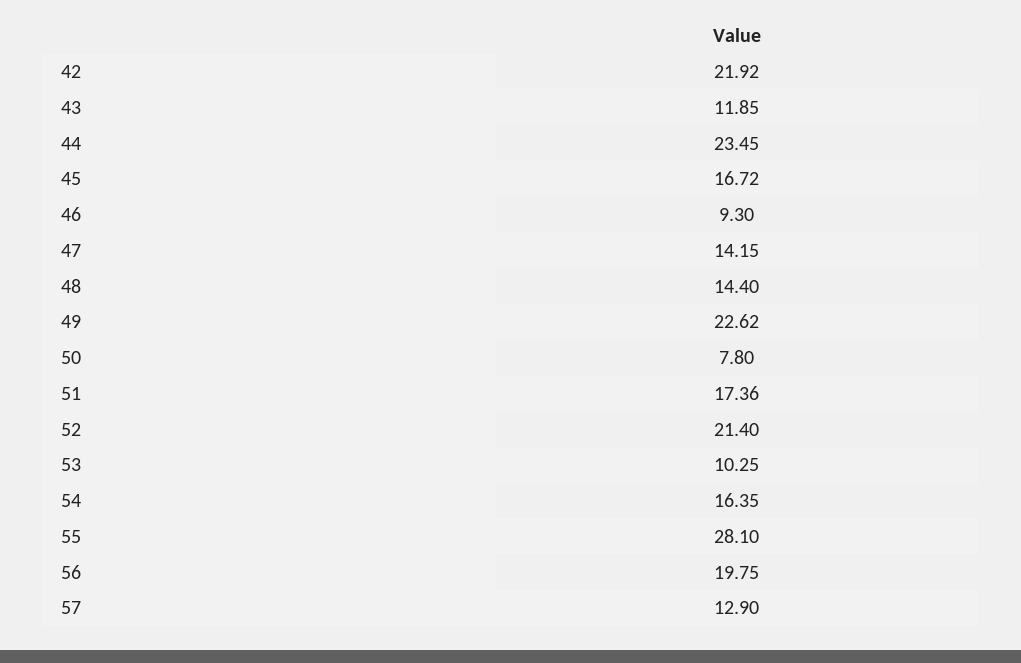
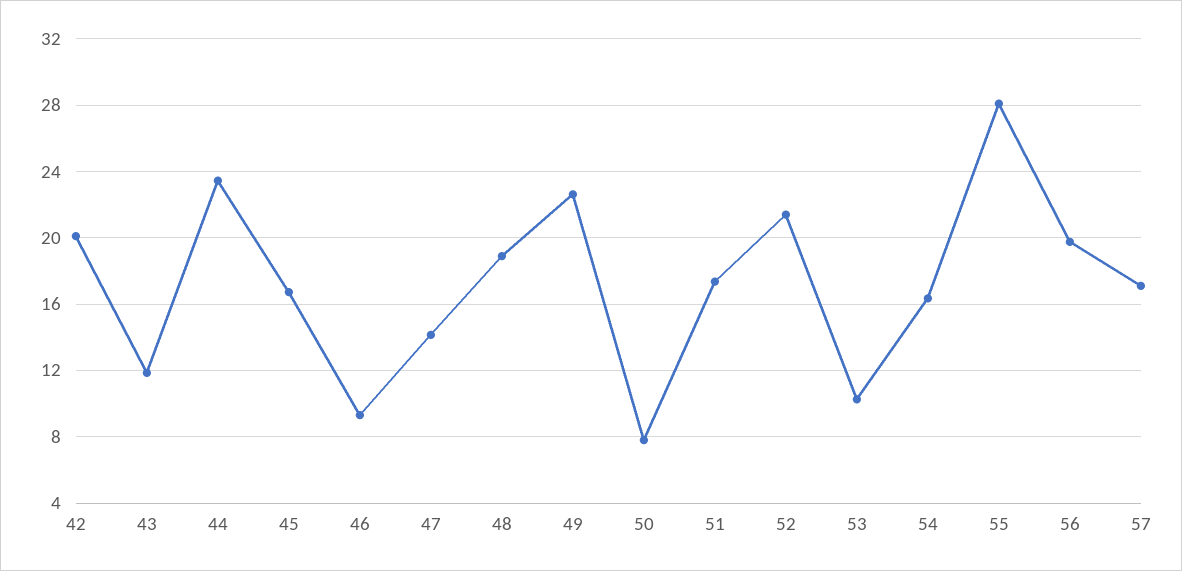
42: 21.92 -> 20
48: 14.4 -> 19
57: 12.9 -> 17

